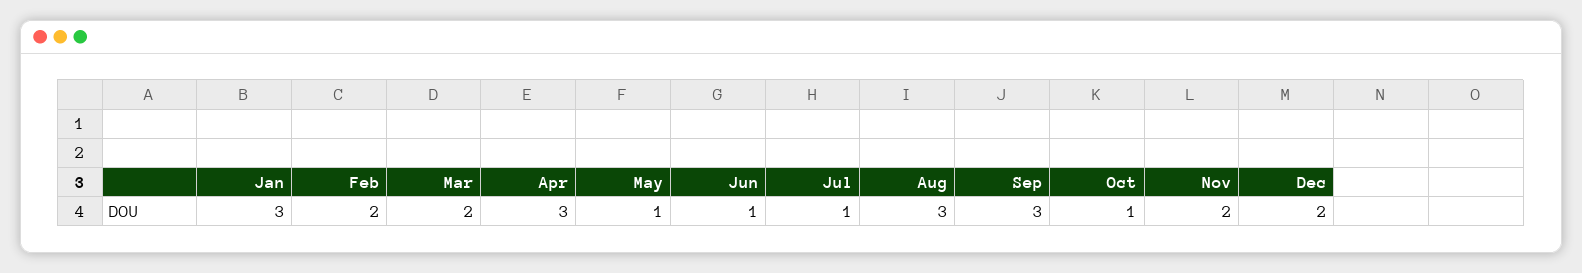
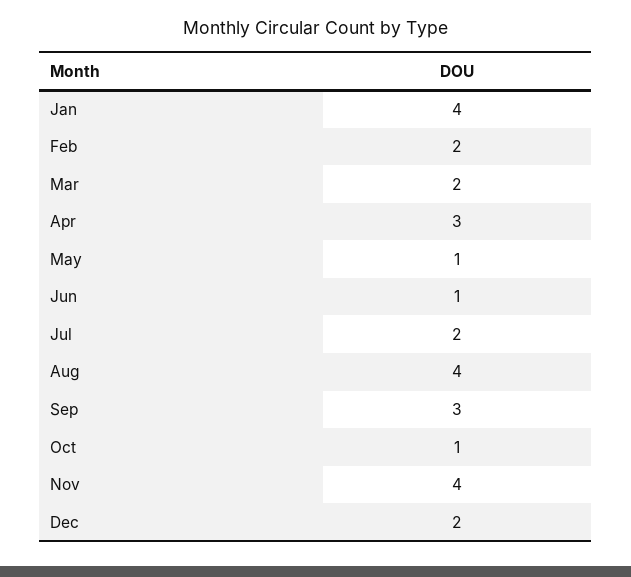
Jan: 3 -> 4
Jul: 1 -> 2
Aug: 3 -> 4
Nov: 2 -> 4

